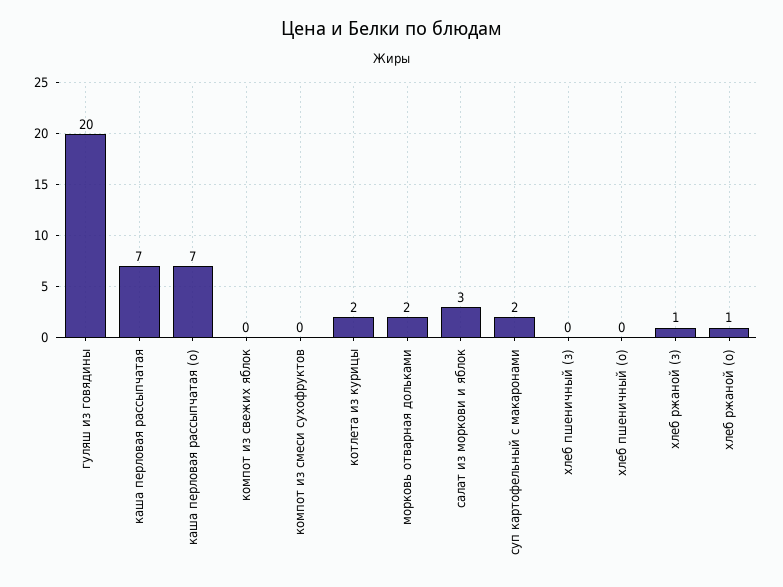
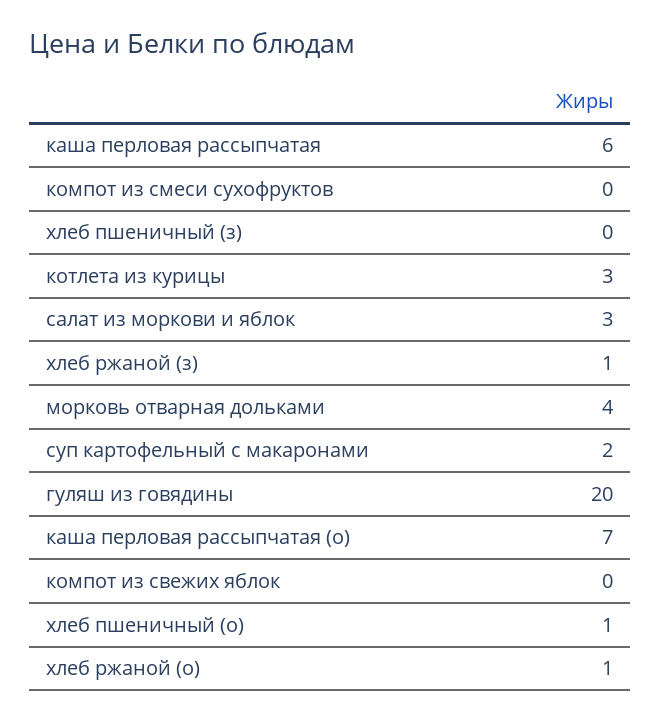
каша перловая рассыпчатая: 7 -> 6
котлета из курицы: 2 -> 3
морковь отварная дольками: 2 -> 4
хлеб пшеничный (о): 0 -> 1

